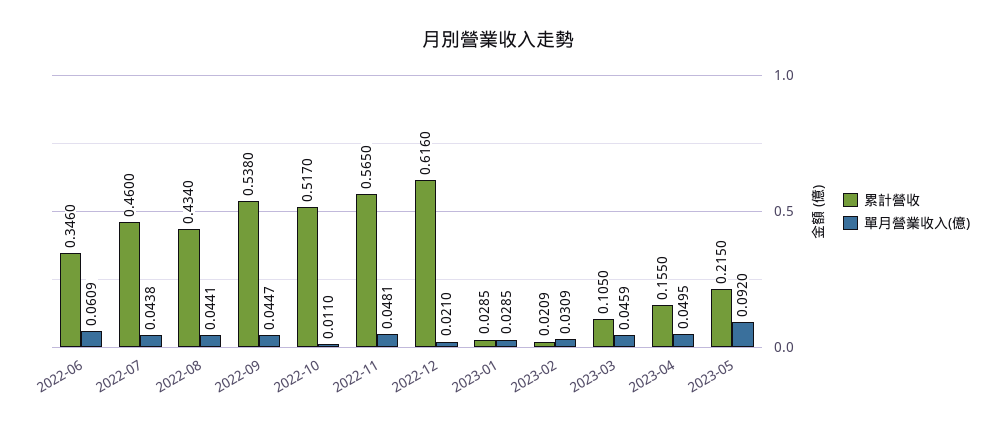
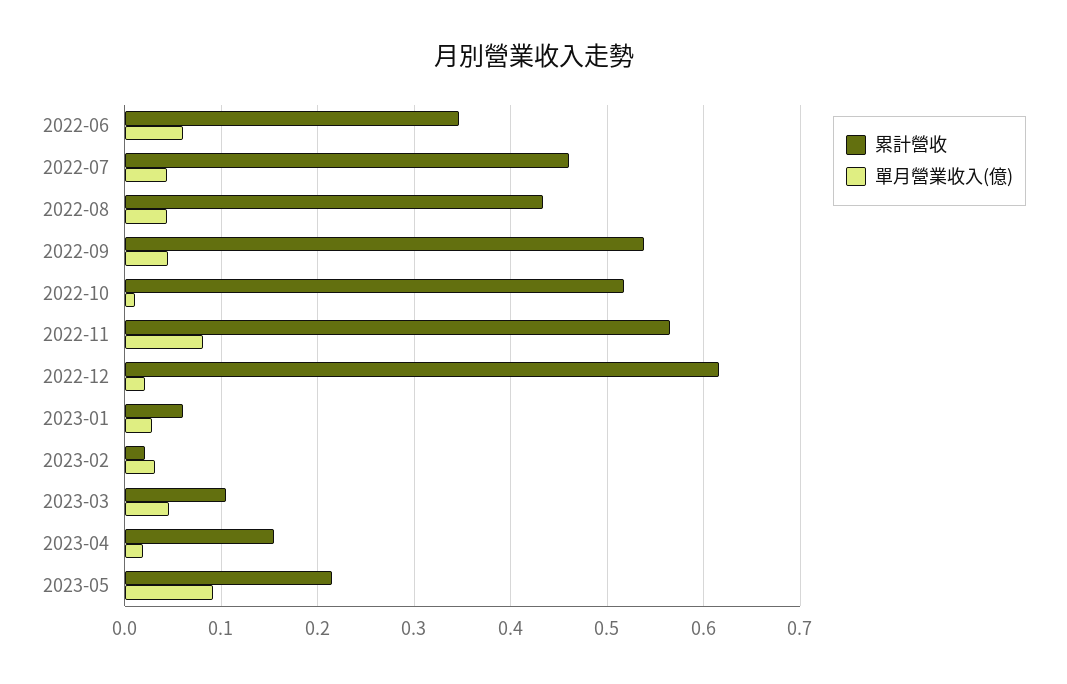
單月營業收入(億), 2022-11: 0.0481 -> 0.08
累計營收, 2023-01: 0.0285 -> 0.06
單月營業收入(億), 2023-04: 0.0495 -> 0.02

